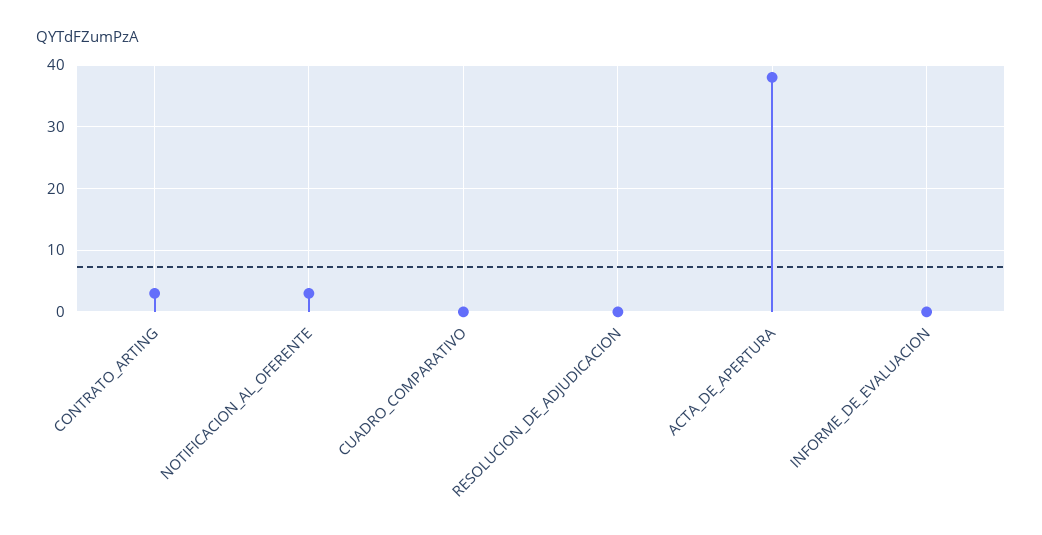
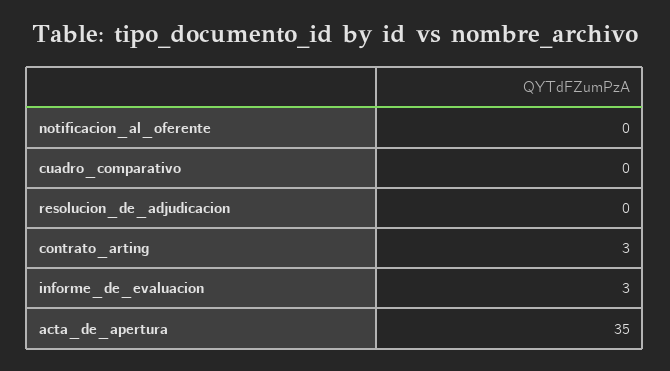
NOTIFICACION_AL_OFERENTE: 3 -> 0
ACTA_DE_APERTURA: 38 -> 35
INFORME_DE_EVALUACION: 0 -> 3

